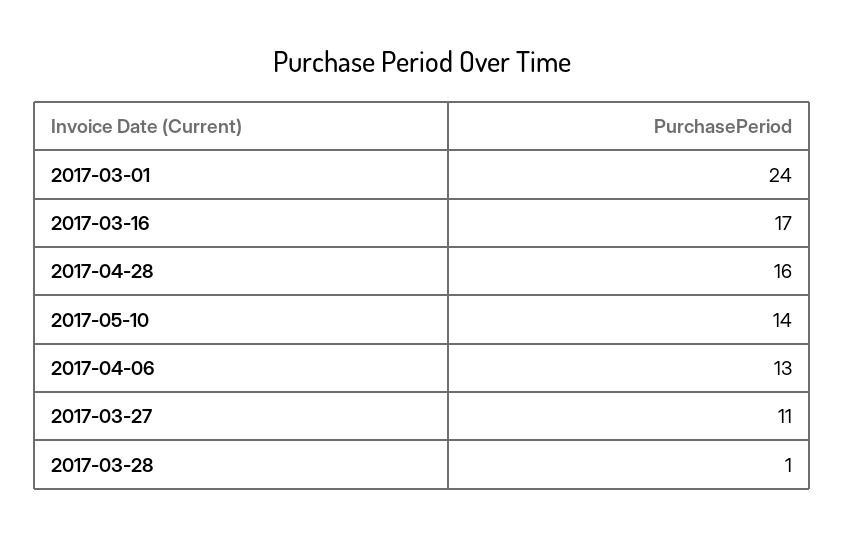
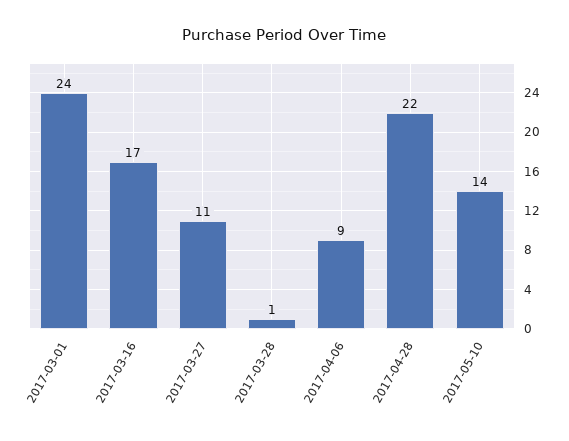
2017-04-28: 16 -> 22
2017-04-06: 13 -> 9

